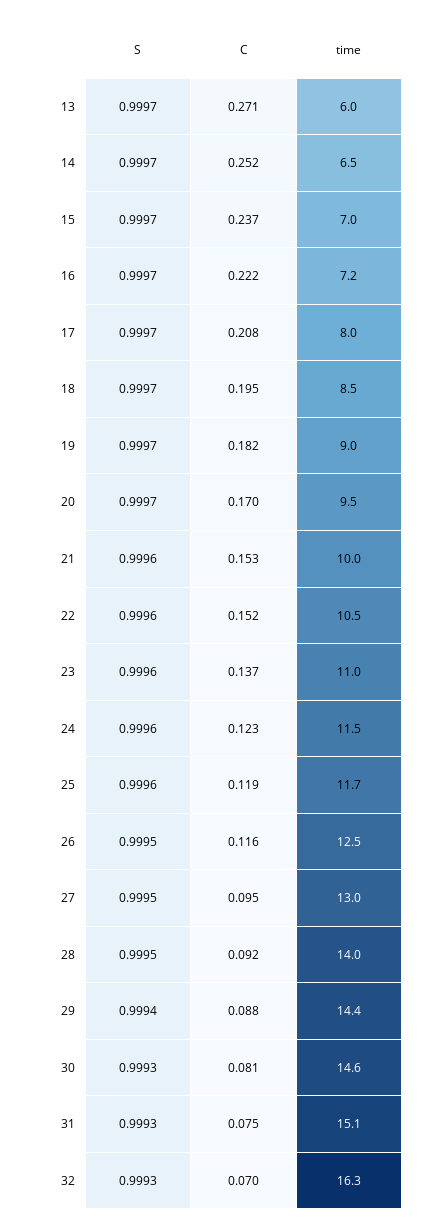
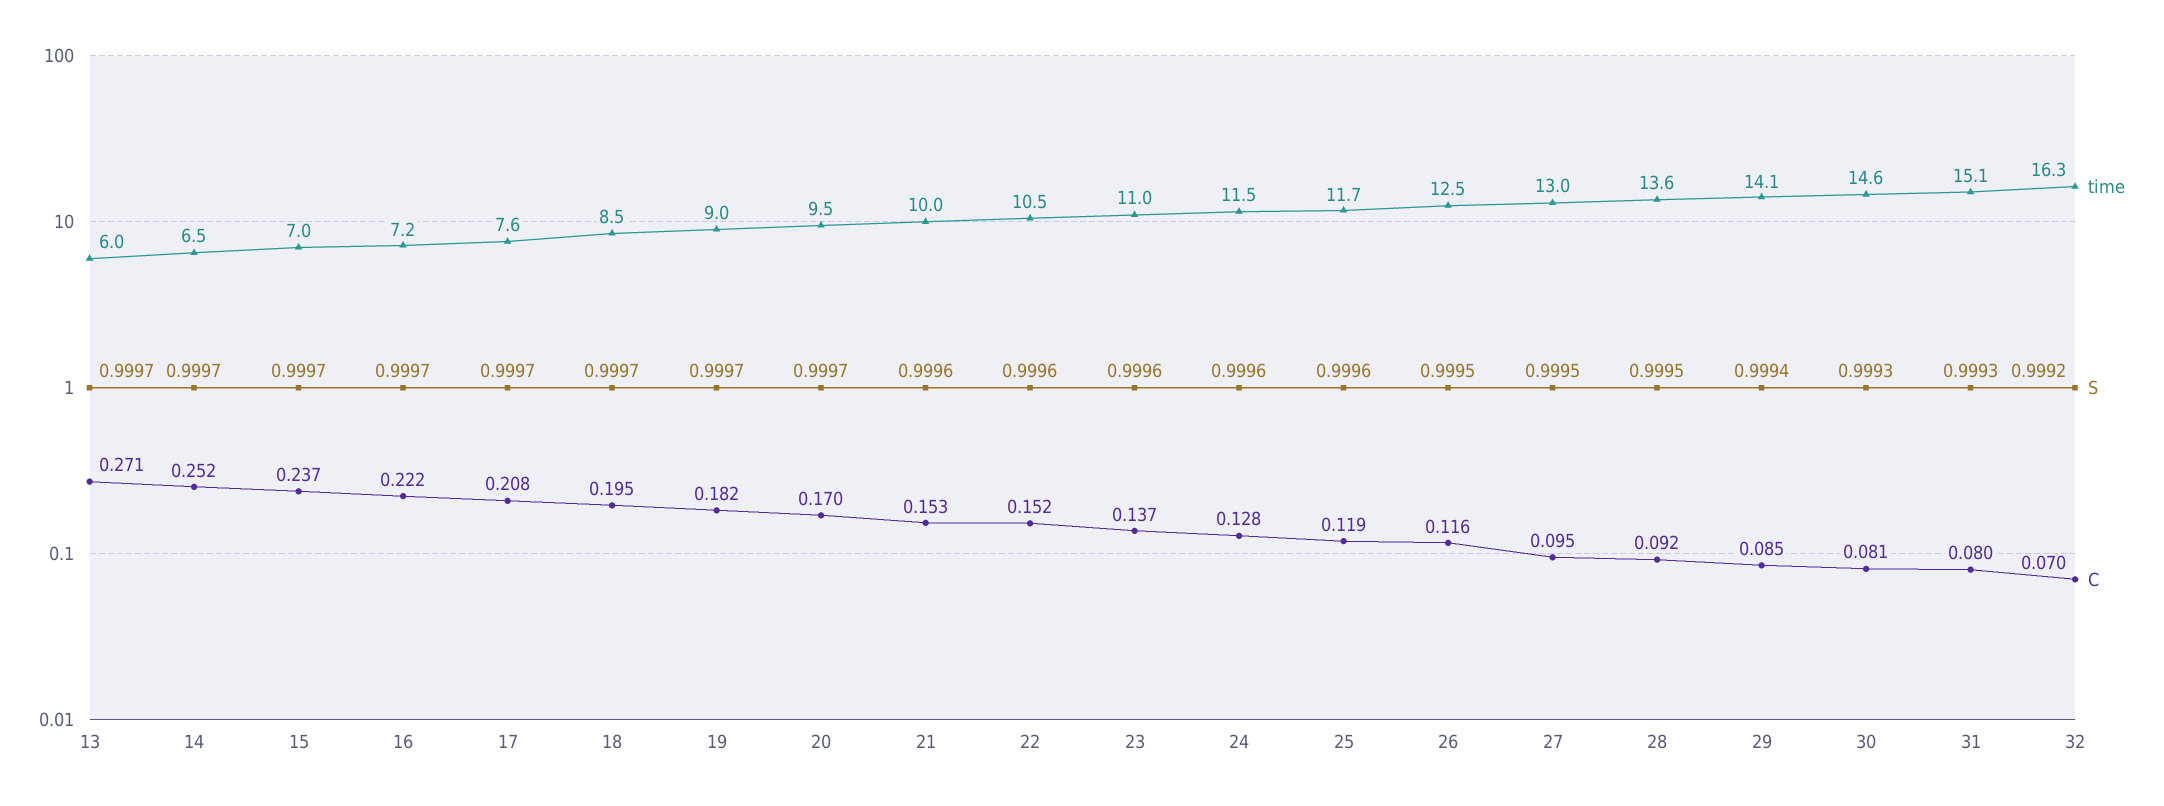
time, 17: 8 -> 7.6
C, 24: 0.123 -> 0.128
time, 28: 14 -> 13.6
C, 29: 0.088 -> 0.085
time, 29: 14.4 -> 14.1
C, 31: 0.075 -> 0.08
S, 32: 0.9993 -> 0.9992

